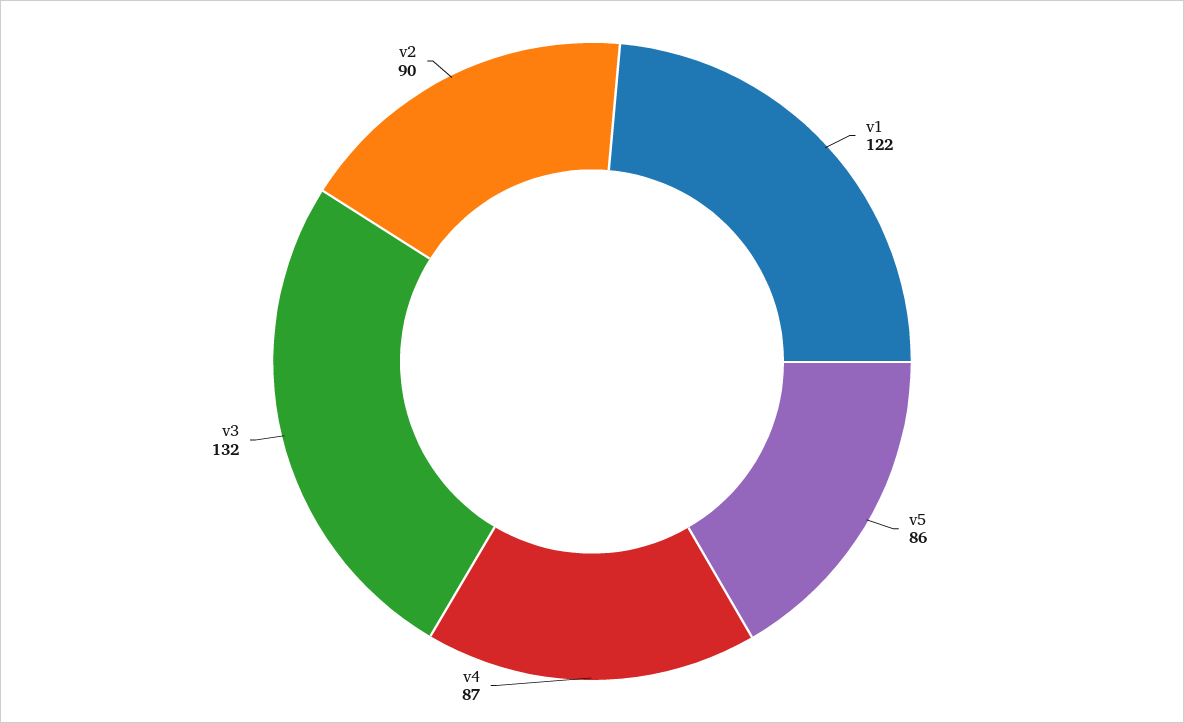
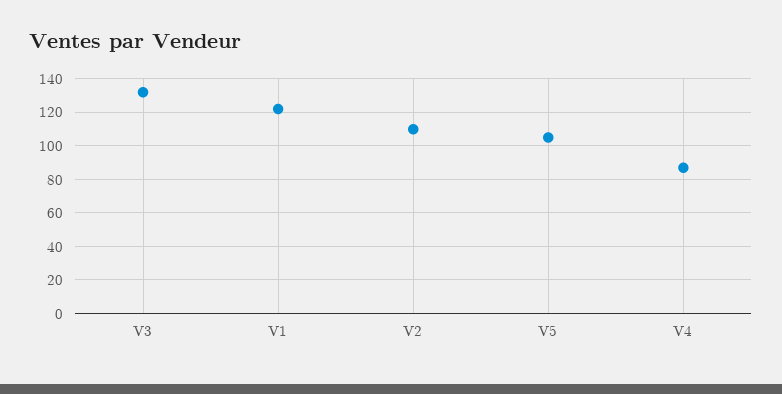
v5: 86 -> 105
v2: 90 -> 110

